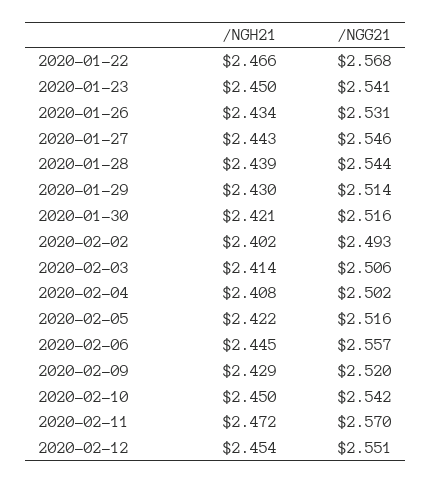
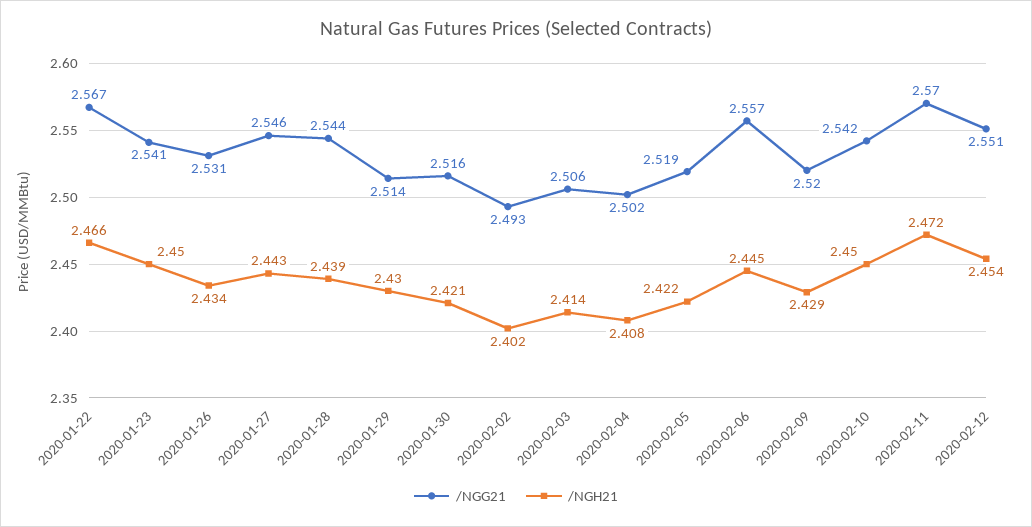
/NGG21, 2020-01-22: 2.568 -> 2.567
/NGG21, 2020-02-05: 2.516 -> 2.519

